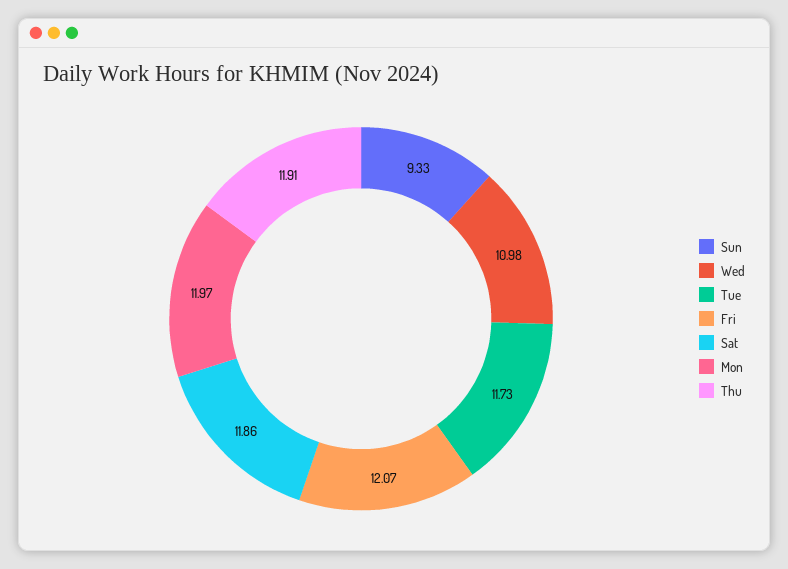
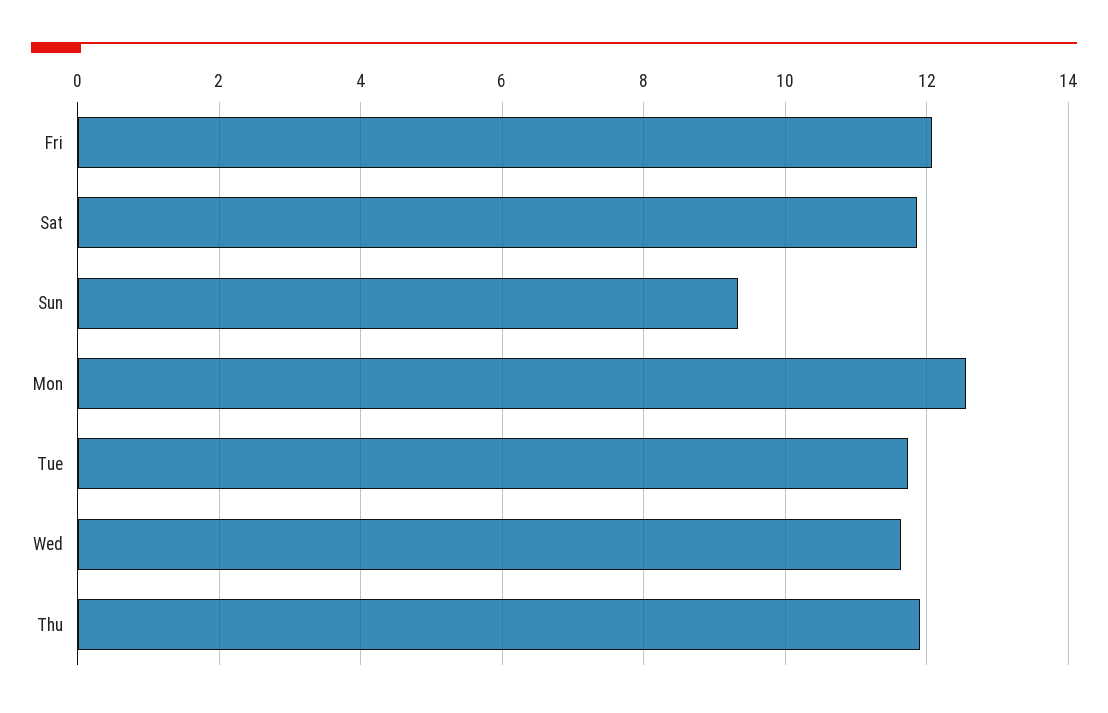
Wed: 10.98 -> 11.6
Mon: 11.97 -> 12.6

